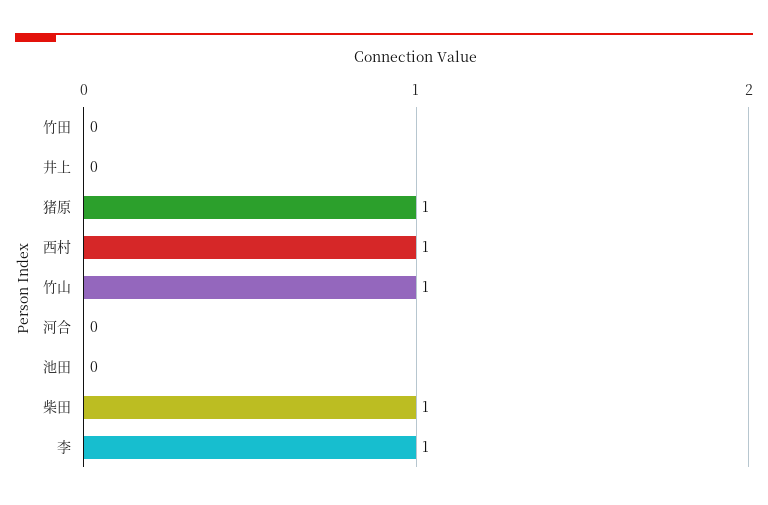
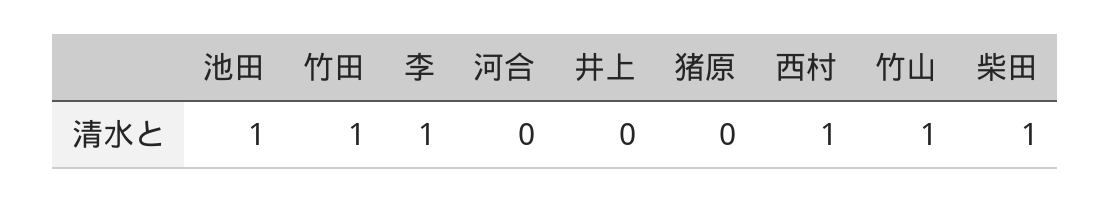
竹田: 0 -> 1
猪原: 1 -> 0
池田: 0 -> 1

